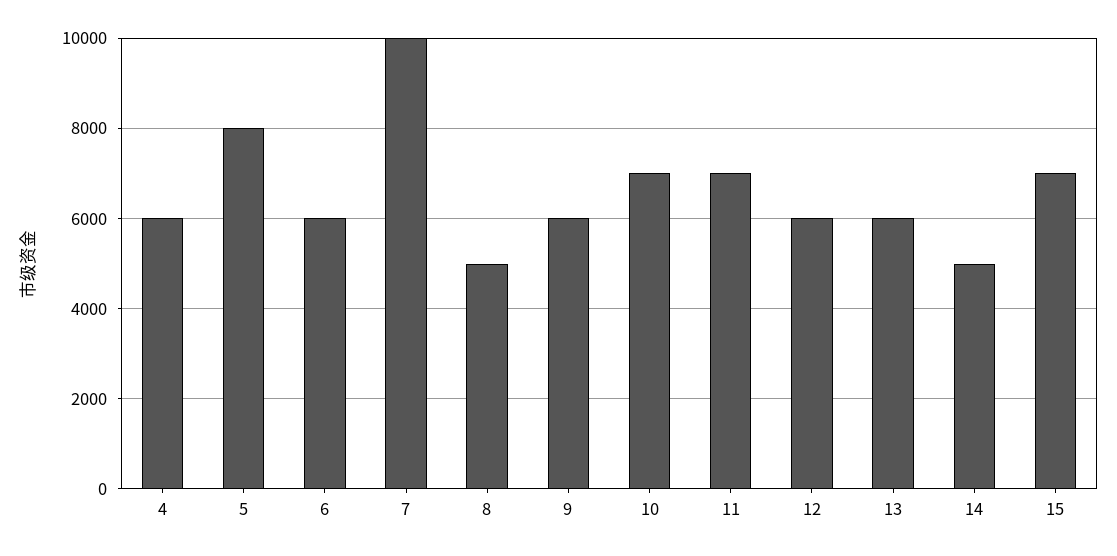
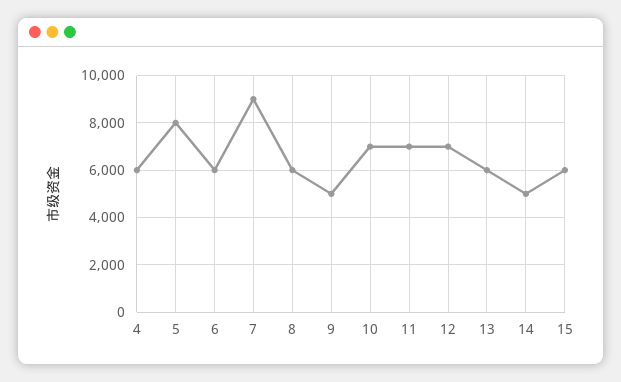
7: 10000 -> 9000
8: 5000 -> 6000
9: 6000 -> 5000
12: 6000 -> 7000
15: 7000 -> 6000

